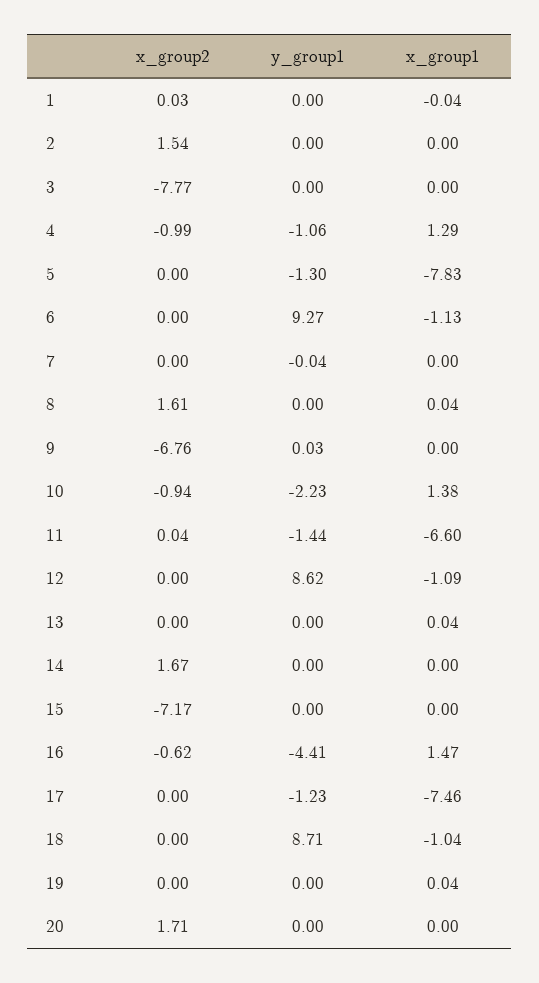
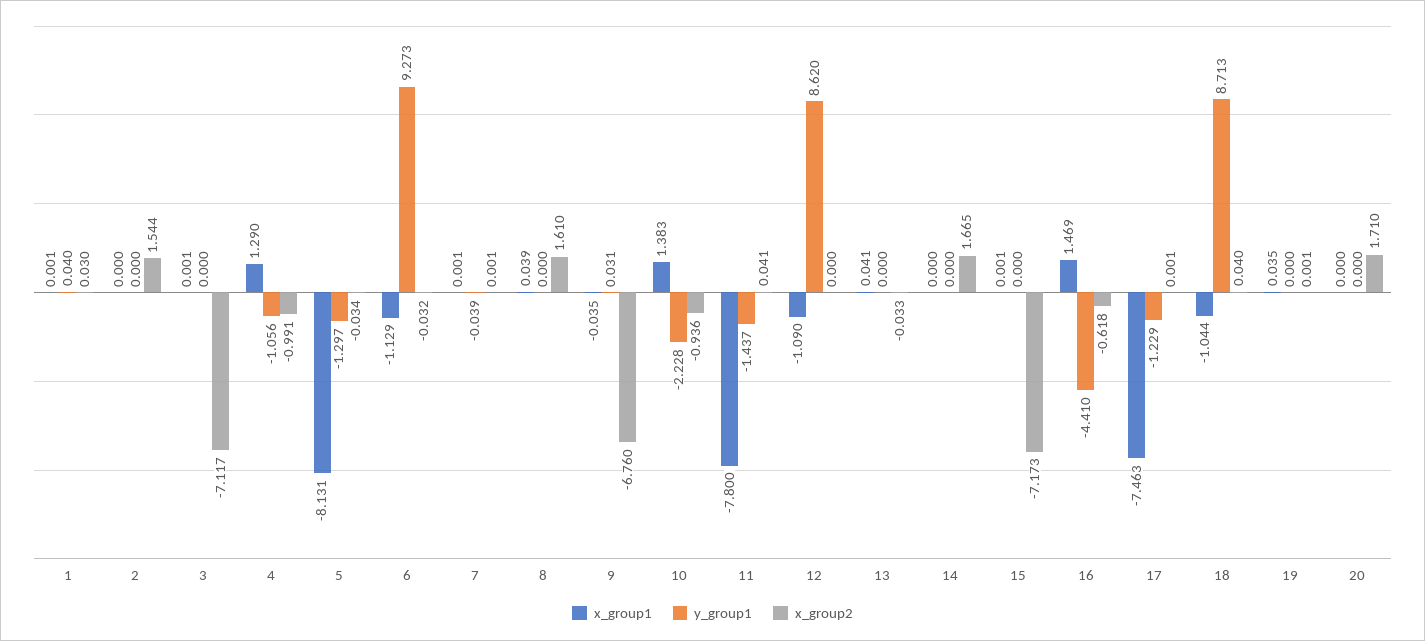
y_group1, 1: 0 -> 0.04
x_group1, 1: -0.04 -> 0.001
x_group2, 3: -7.77 -> -7.117
x_group2, 5: 0 -> -0.034
x_group1, 5: -7.83 -> -8.131
x_group2, 6: 0 -> -0.032
x_group1, 9: 0 -> -0.035
x_group1, 11: -6.6 -> -7.8
x_group2, 13: 0 -> -0.033
x_group2, 18: 0 -> 0.04

